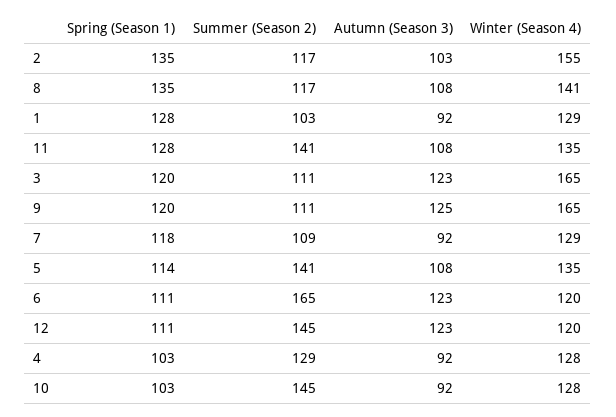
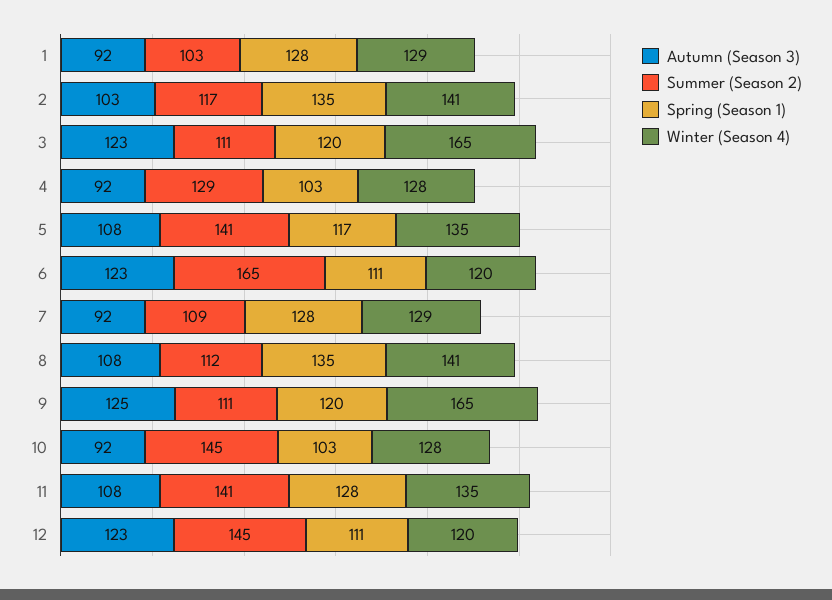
Winter (Season 4), 2: 155 -> 141
Summer (Season 2), 8: 117 -> 112
Spring (Season 1), 7: 118 -> 128
Spring (Season 1), 5: 114 -> 117

